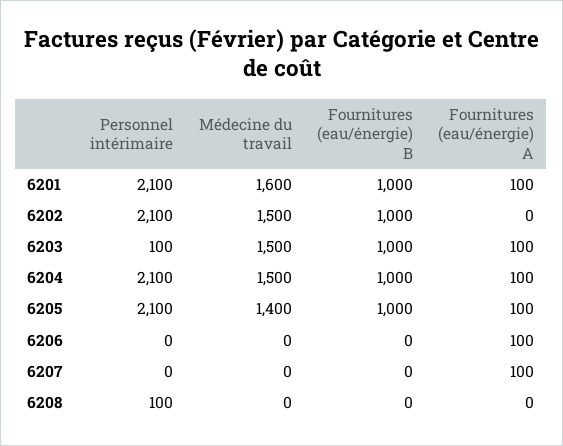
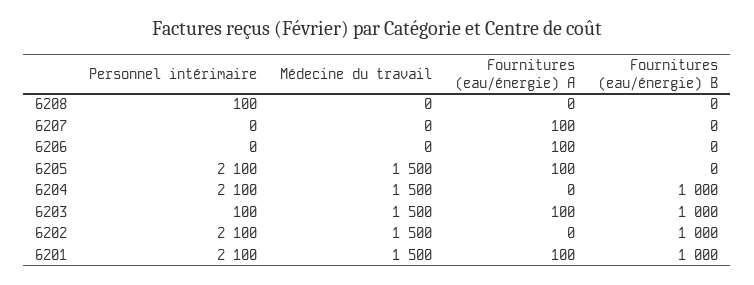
Médecine du travail, 6201: 1600 -> 1500
Fournitures (eau/énergie) A, 6204: 100 -> 0
Médecine du travail, 6205: 1400 -> 1500
Fournitures (eau/énergie) B, 6205: 1000 -> 0

